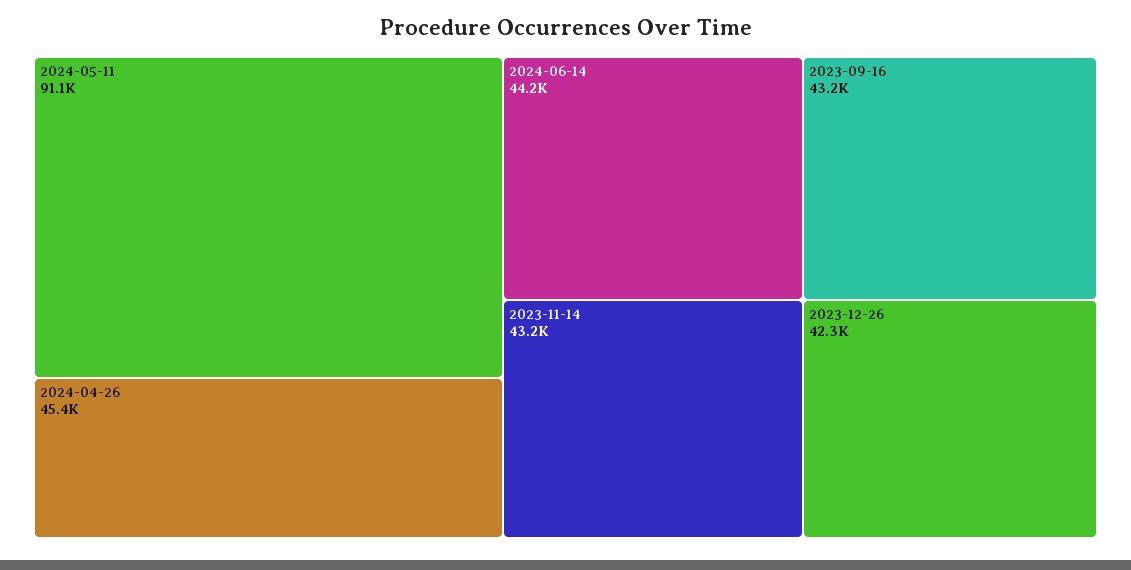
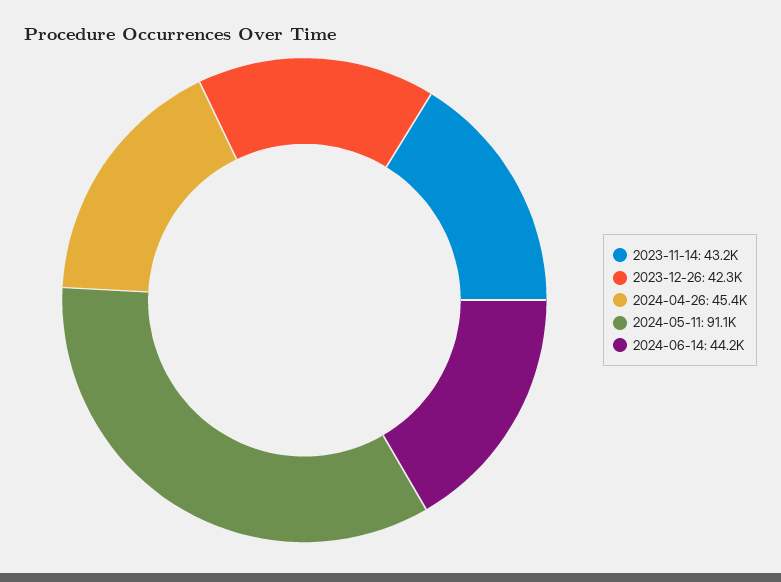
2023-09-16: 43200 -> none

